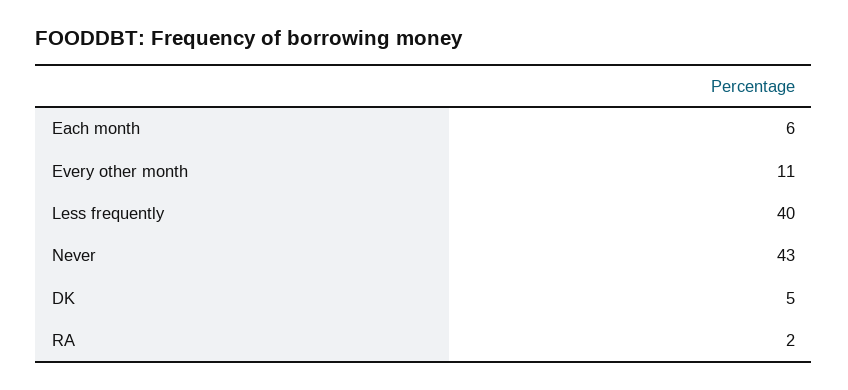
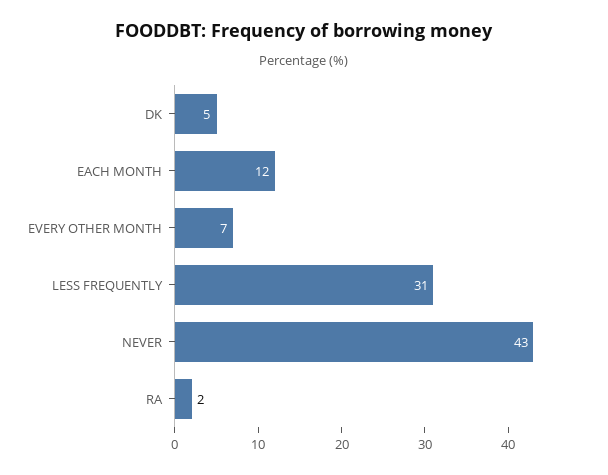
Each month: 6 -> 12
Every other month: 11 -> 7
Less frequently: 40 -> 31

